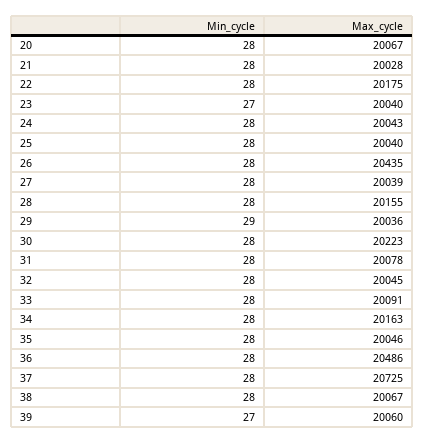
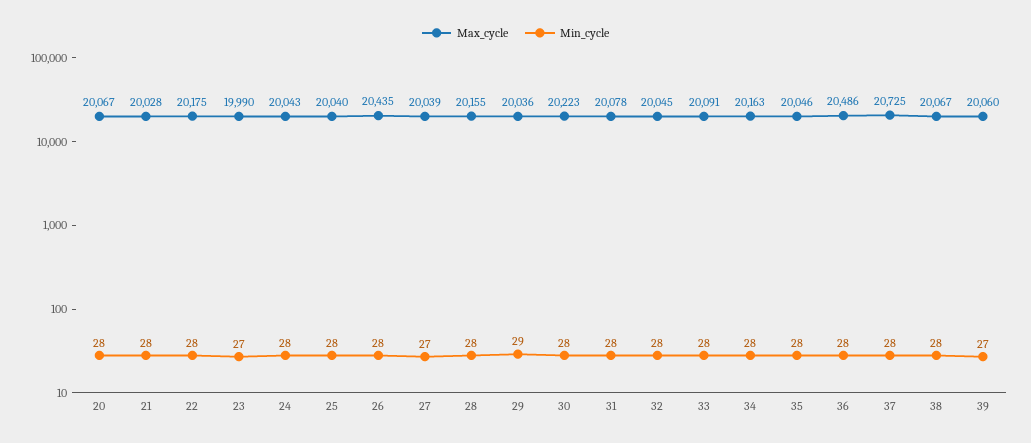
Max_cycle, 23: 20040 -> 19990
Min_cycle, 27: 28 -> 27

